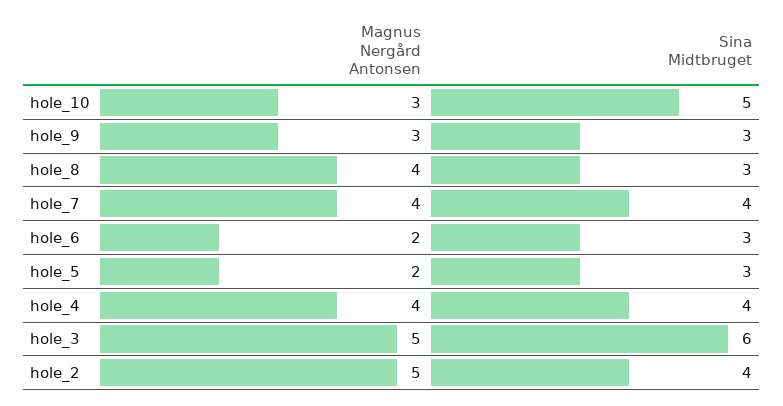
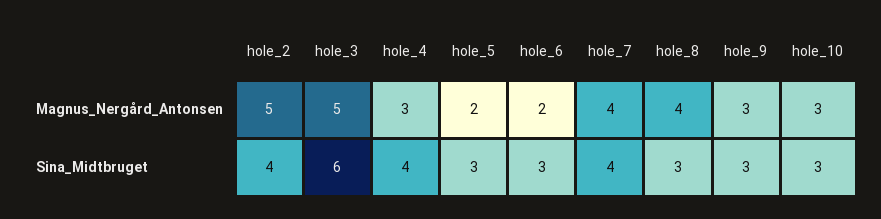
Sina Midtbruget, hole_10: 5 -> 3
Magnus Nergård Antonsen, hole_4: 4 -> 3

